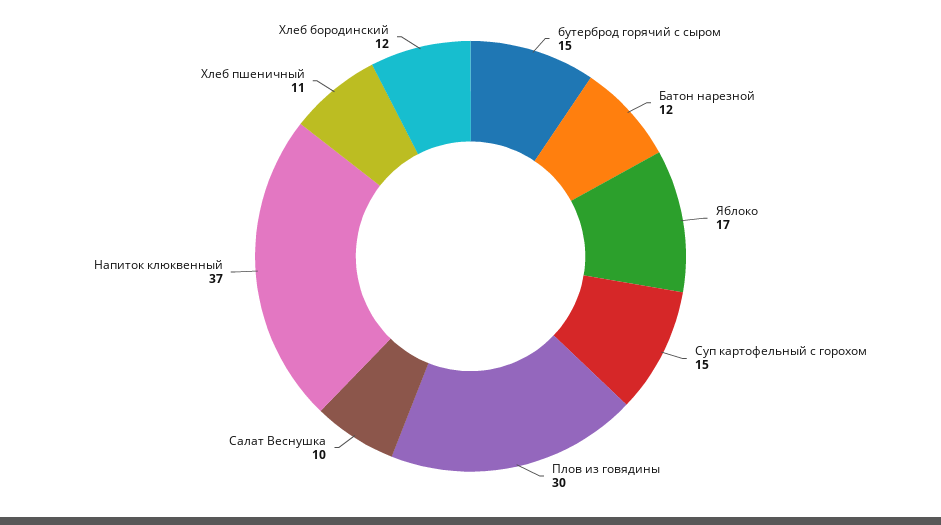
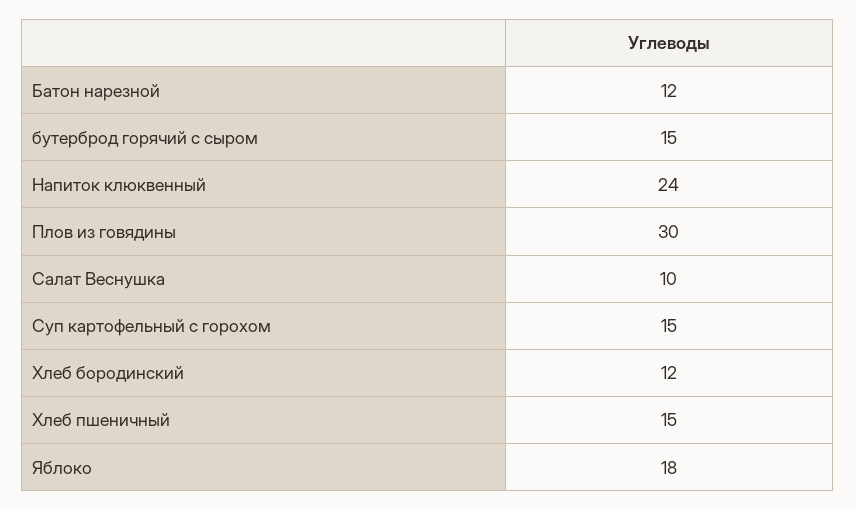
Яблоко: 17 -> 18
Напиток клюквенный: 37 -> 24
Хлеб пшеничный: 11 -> 15

